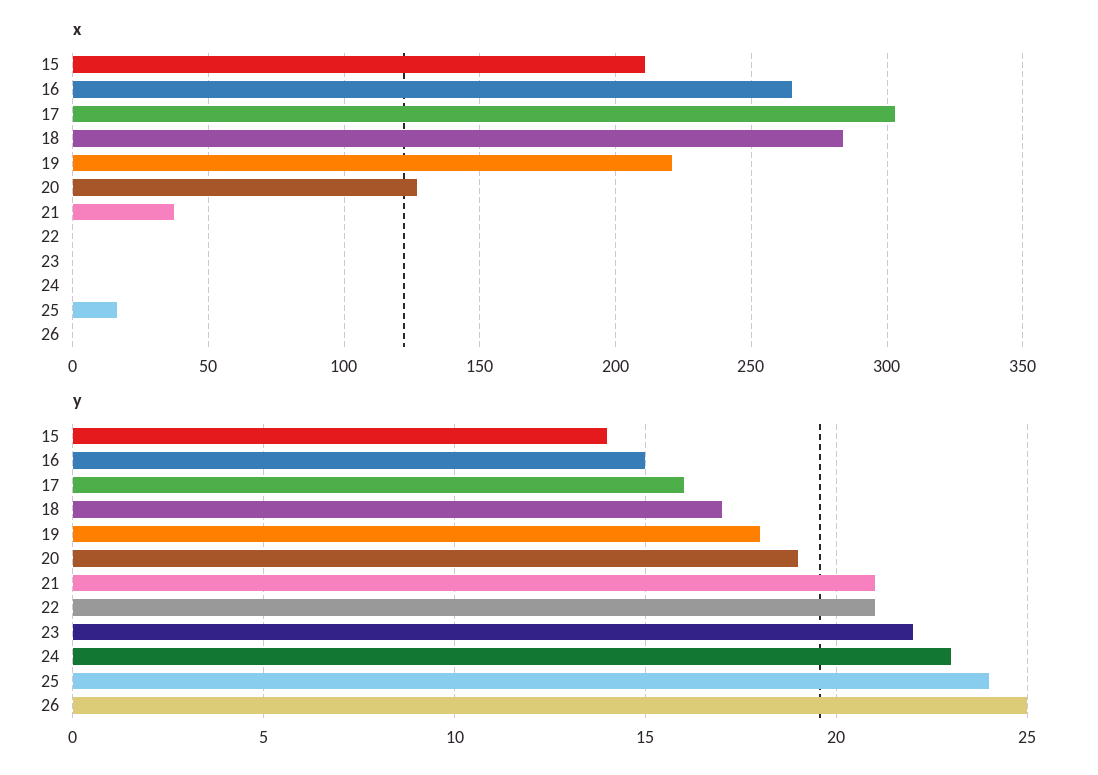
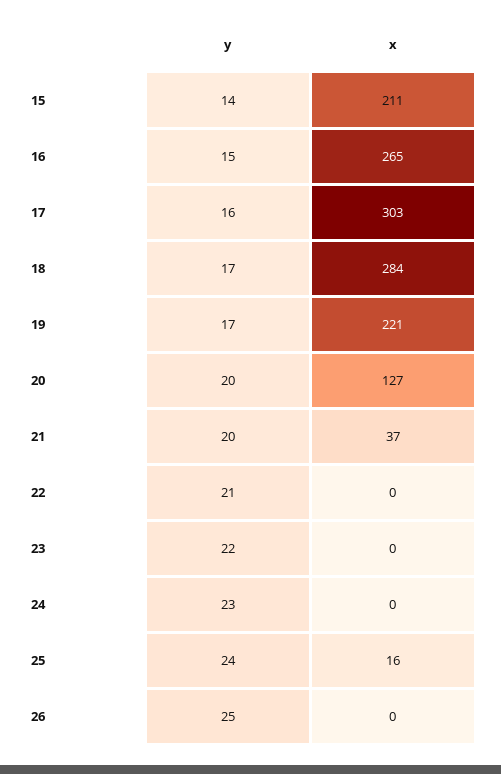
y, 19: 18 -> 17
y, 20: 19 -> 20
y, 21: 21 -> 20

